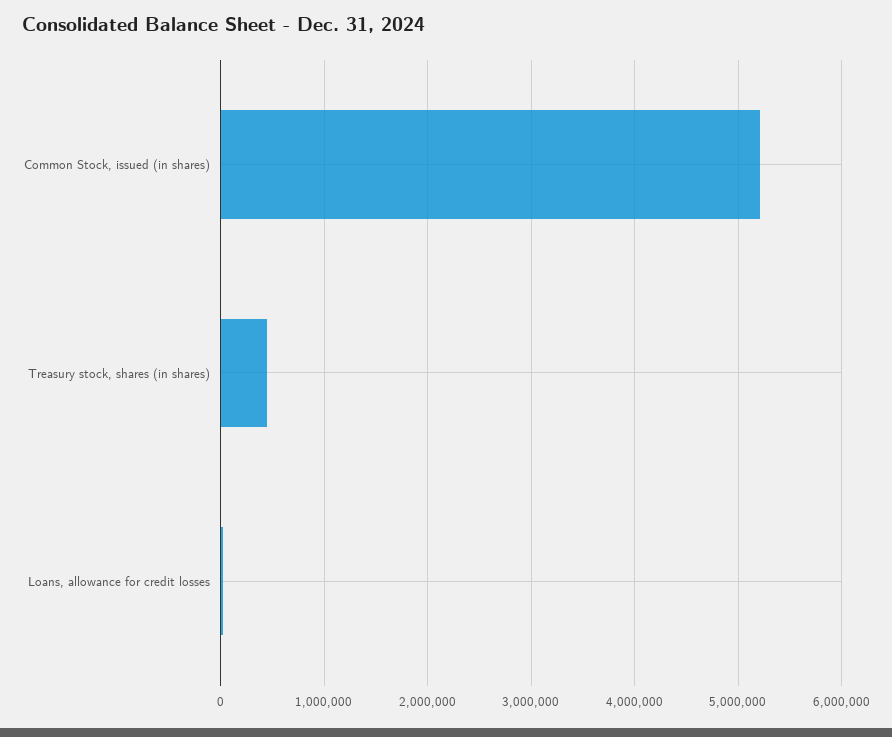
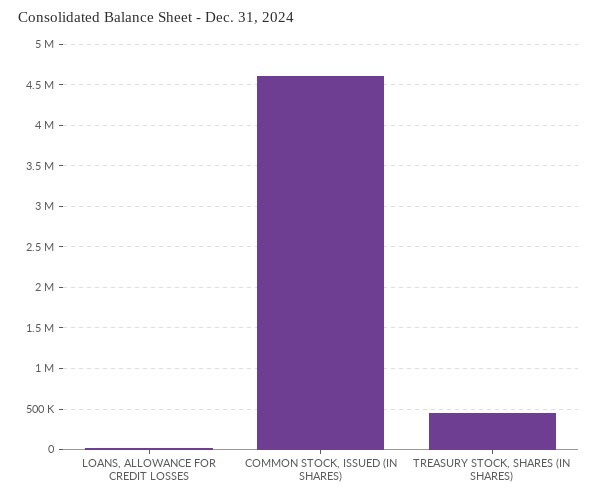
Common Stock, issued (in shares): 5200000 -> 4600000

